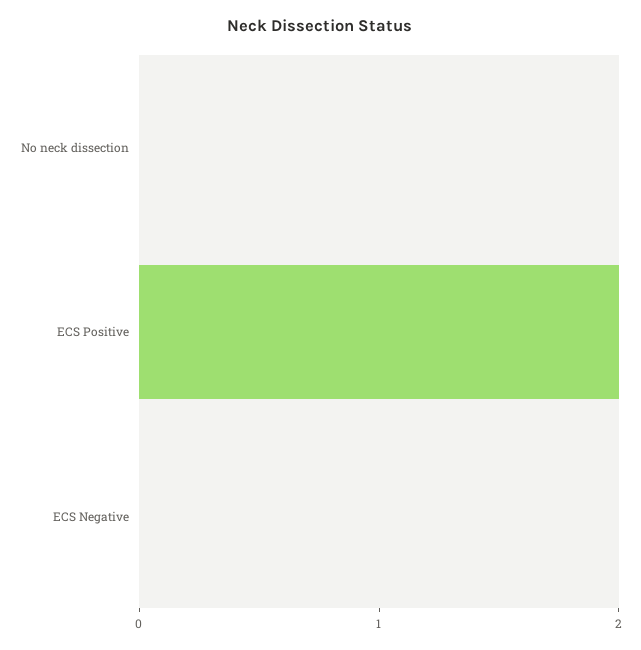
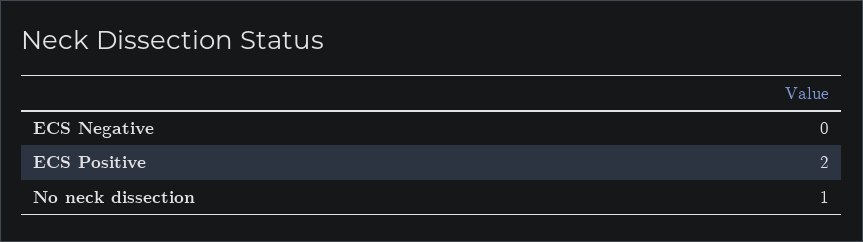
No neck dissection: 0 -> 1

